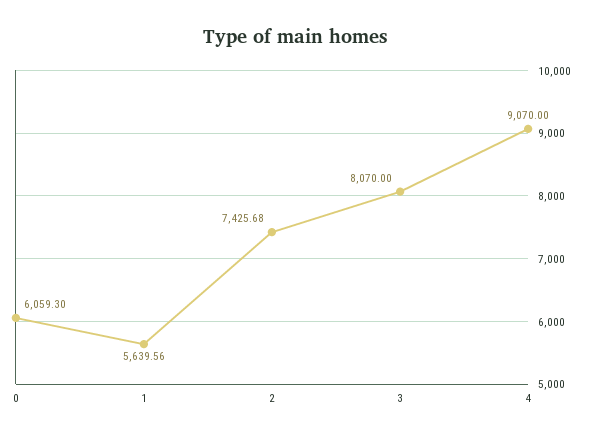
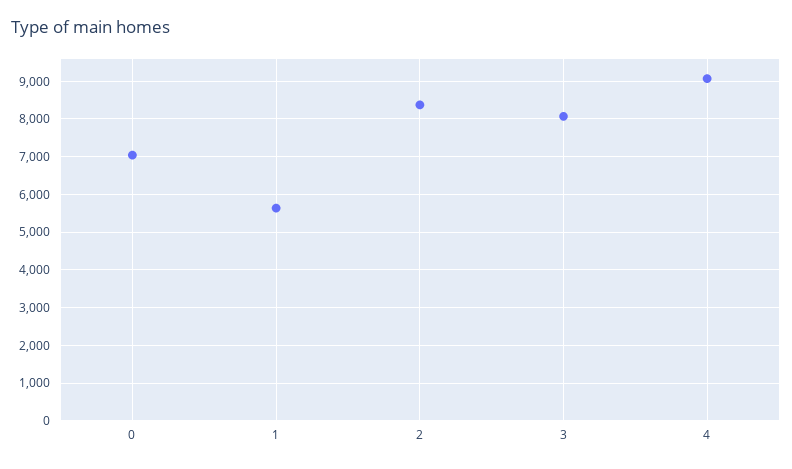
0: 6059.3 -> 7000
2: 7425.68 -> 8400

